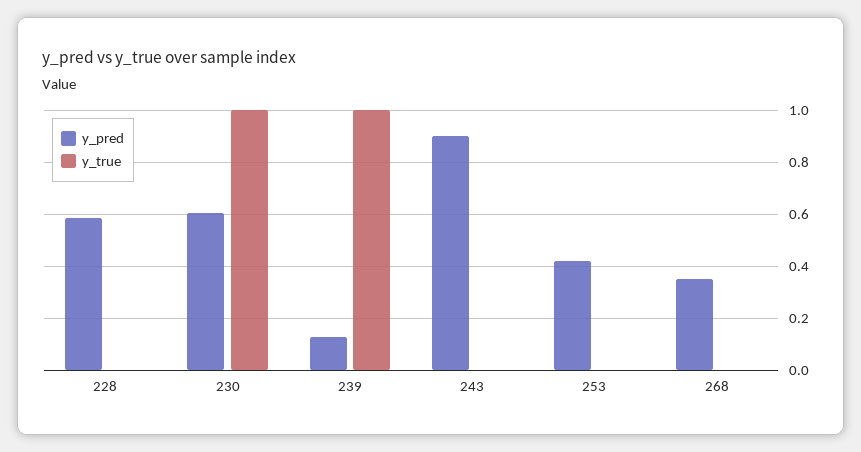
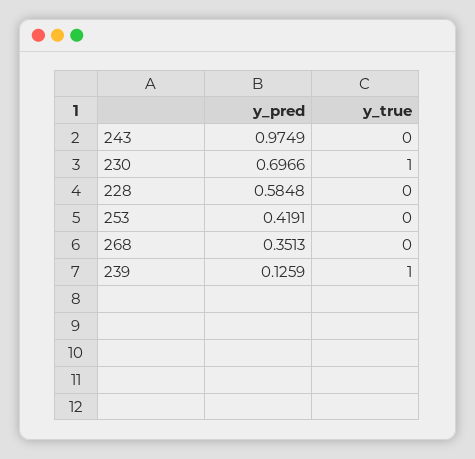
y_pred, 230: 0.6 -> 0.6966
y_pred, 243: 0.9 -> 0.9749

